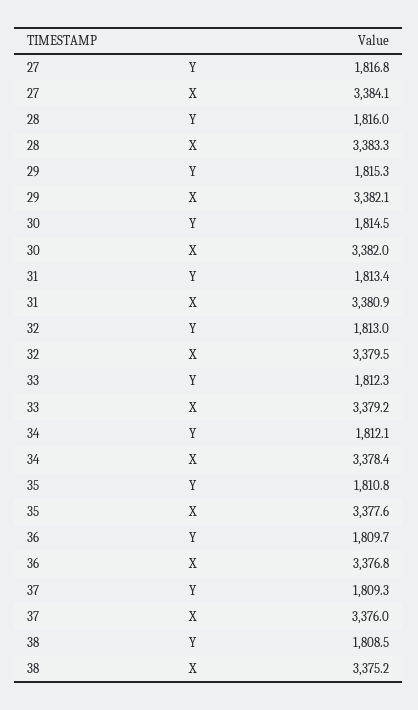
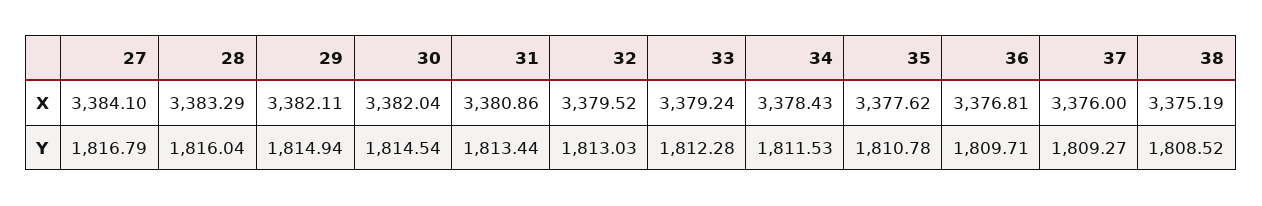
29, Y: 1815.3 -> 1814.94
34, Y: 1812.1 -> 1811.53

